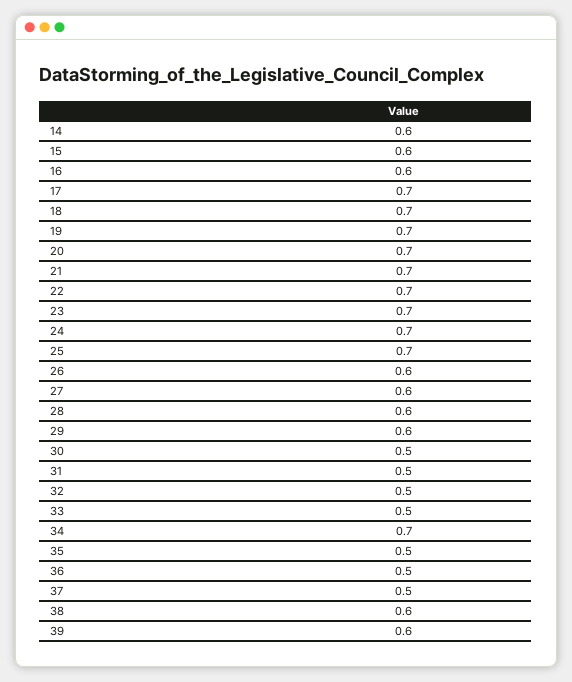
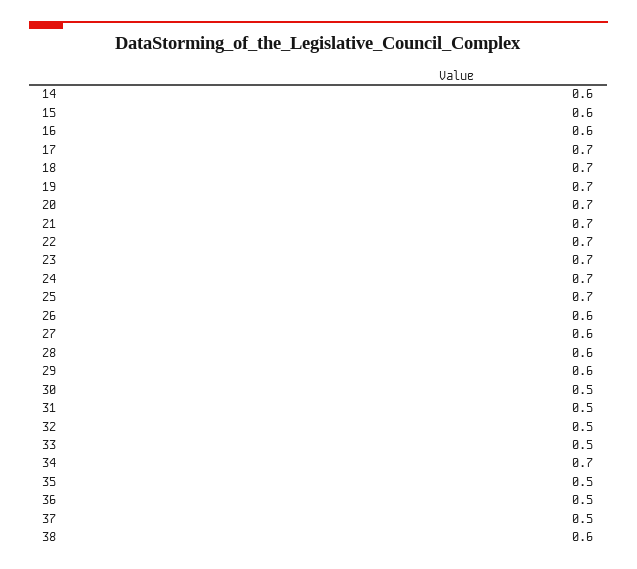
39: 0.6 -> none

